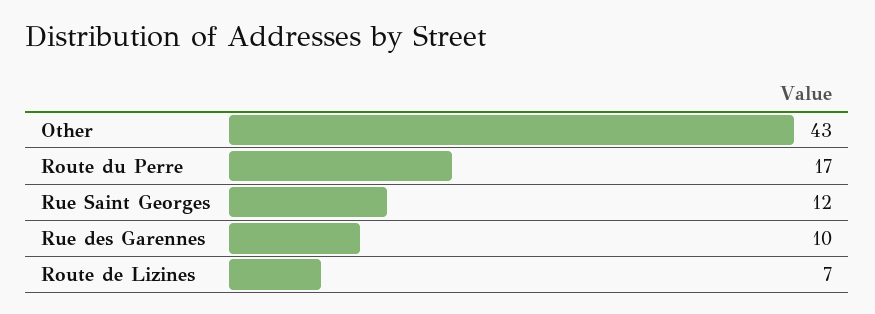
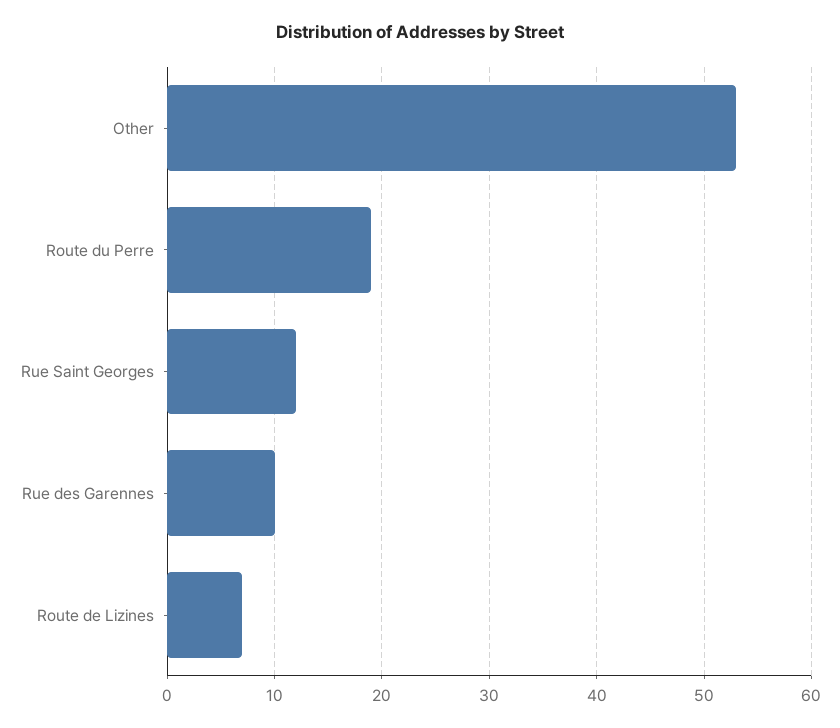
Other: 43 -> 53
Route du Perre: 17 -> 19

